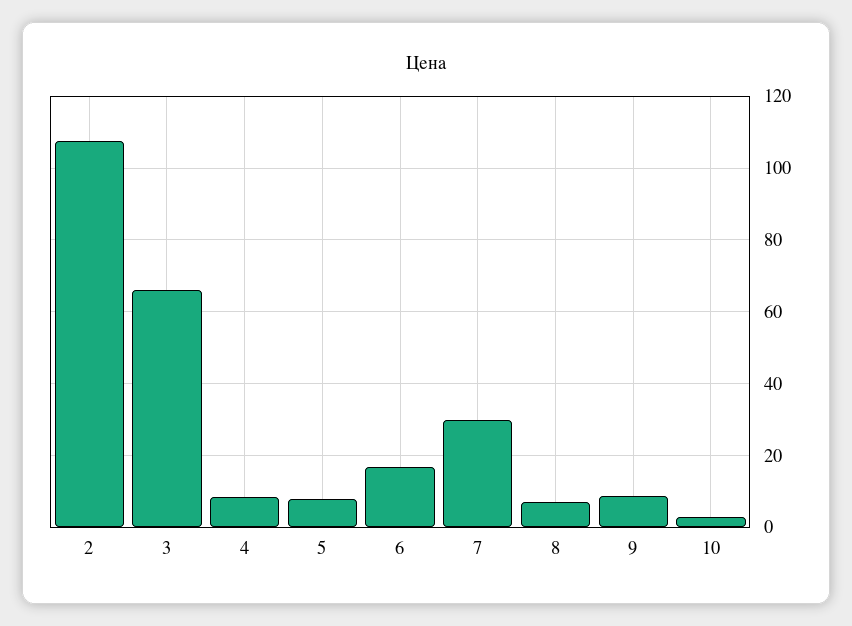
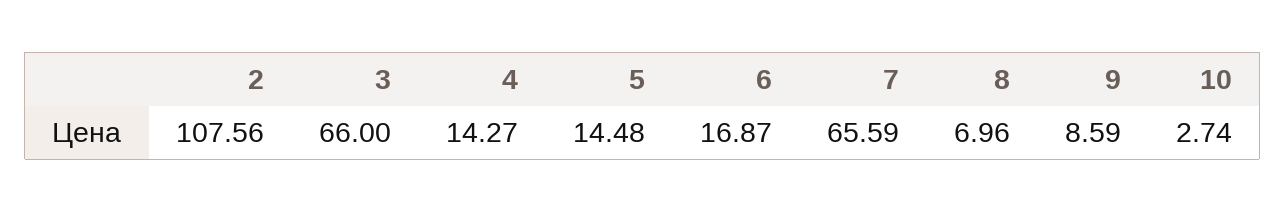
4: 8 -> 14.27
5: 8 -> 14.48
7: 30 -> 65.59

